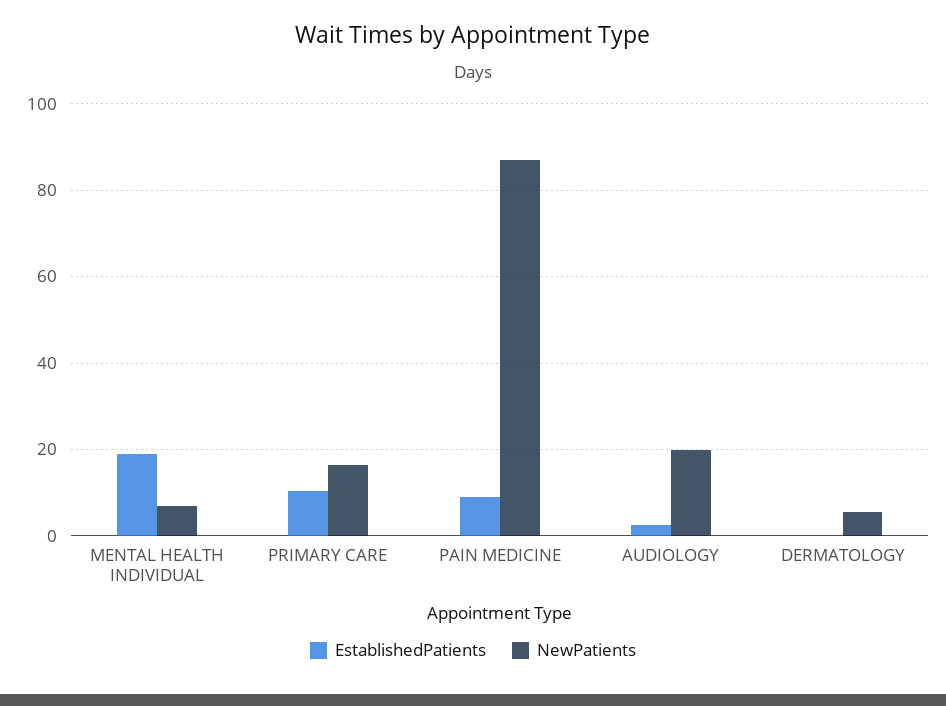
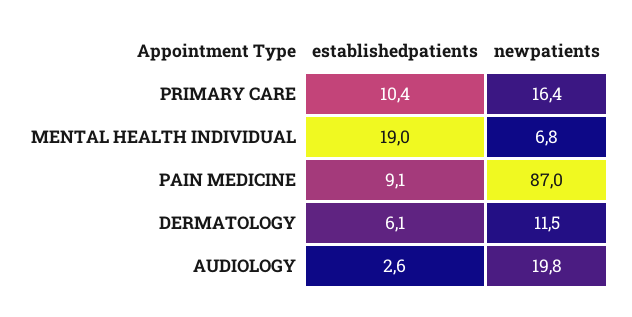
EstablishedPatients, DERMATOLOGY: 0 -> 6.1
NewPatients, DERMATOLOGY: 6 -> 11.5

